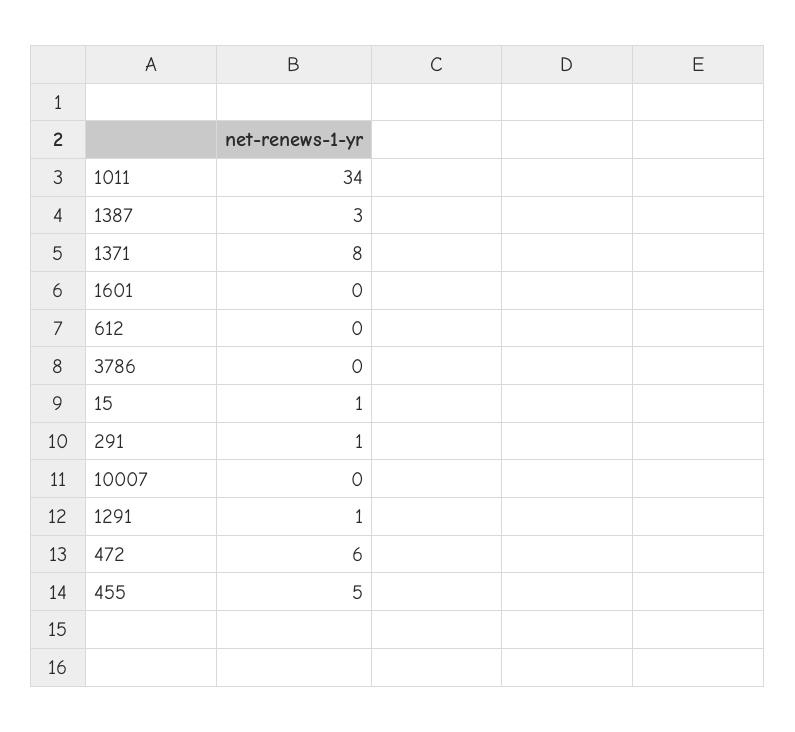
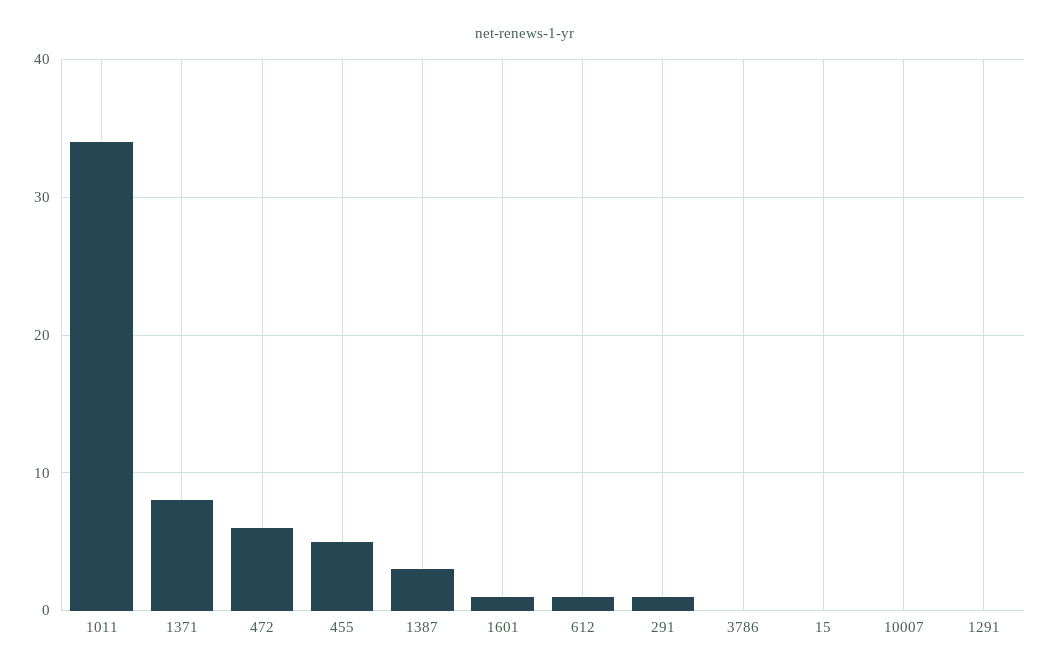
1601: 0 -> 1
612: 0 -> 1
15: 1 -> 0
1291: 1 -> 0

